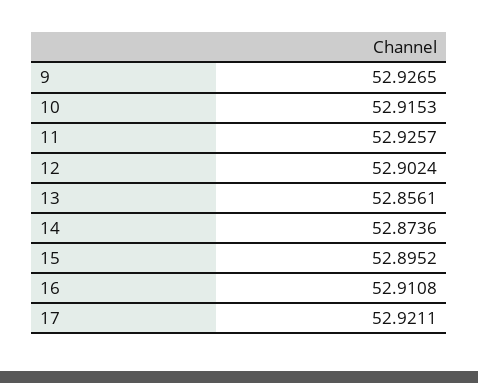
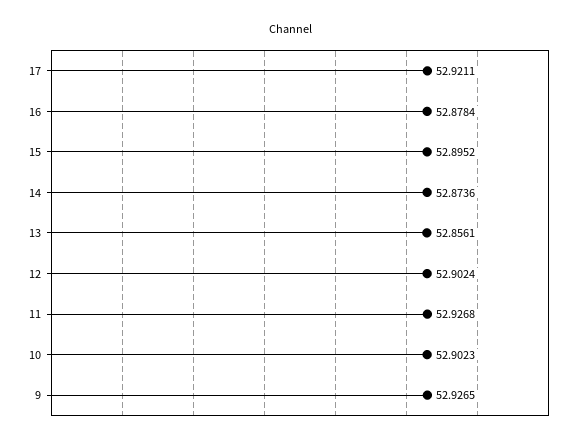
10: 52.9153 -> 52.9023
11: 52.9257 -> 52.9268
16: 52.9108 -> 52.8784

